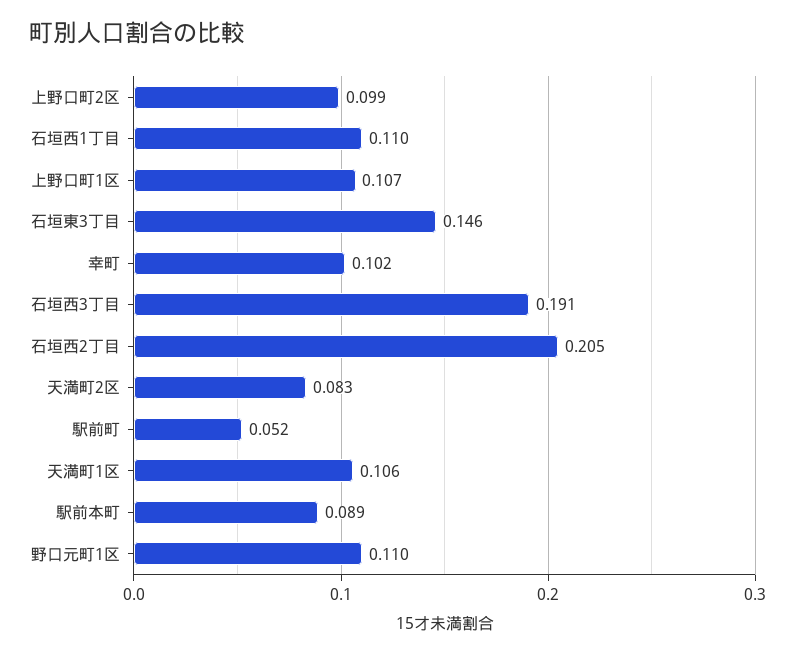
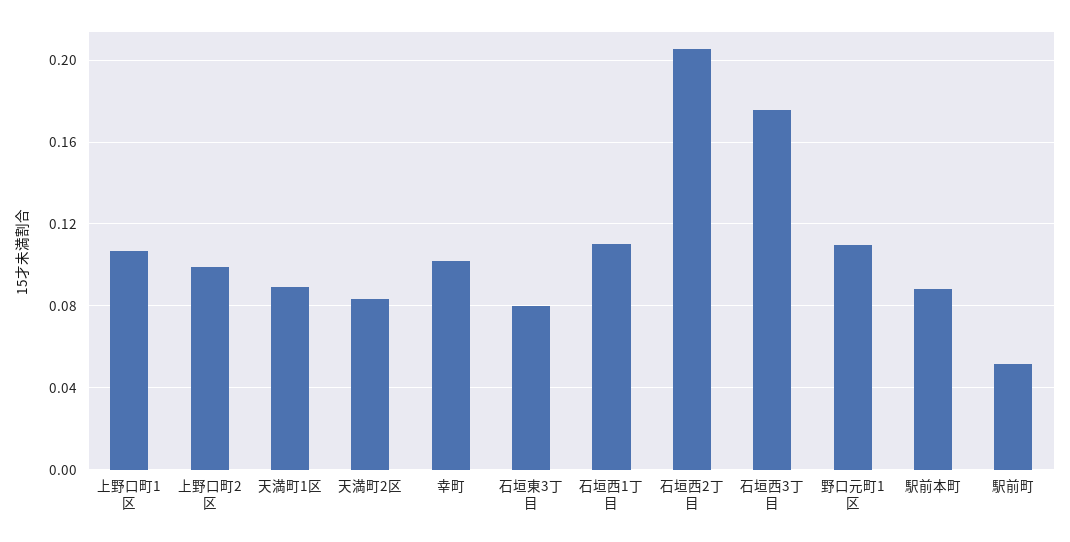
石垣東3丁目: 0.146 -> 0.08
石垣西3丁目: 0.191 -> 0.175
天満町1区: 0.106 -> 0.09

